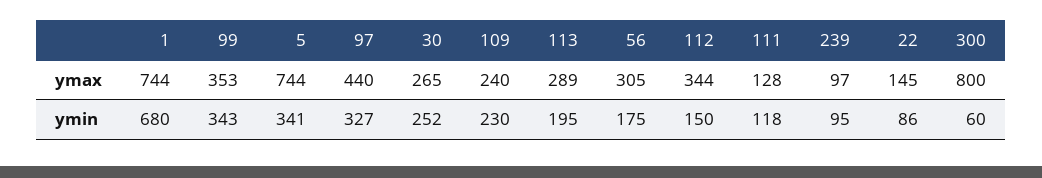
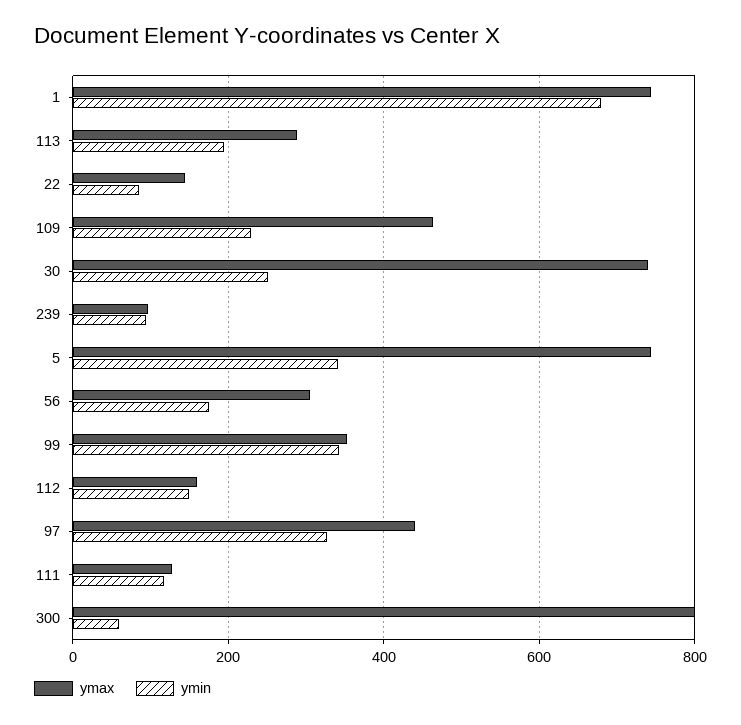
ymax, 30: 265 -> 740
ymax, 109: 240 -> 460
ymax, 112: 344 -> 160

